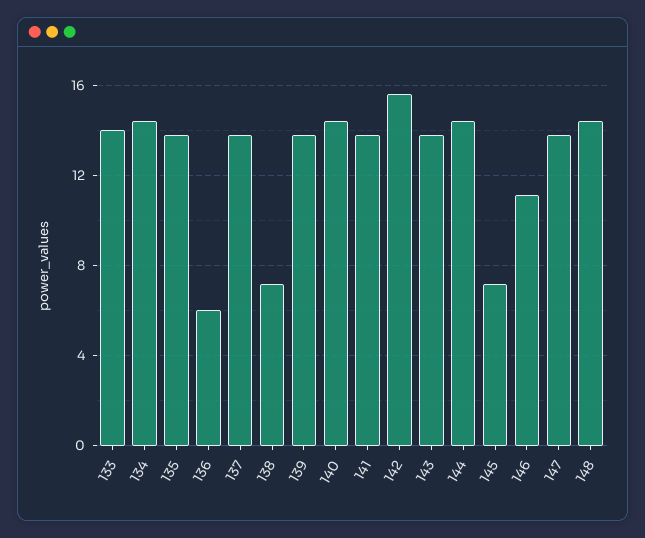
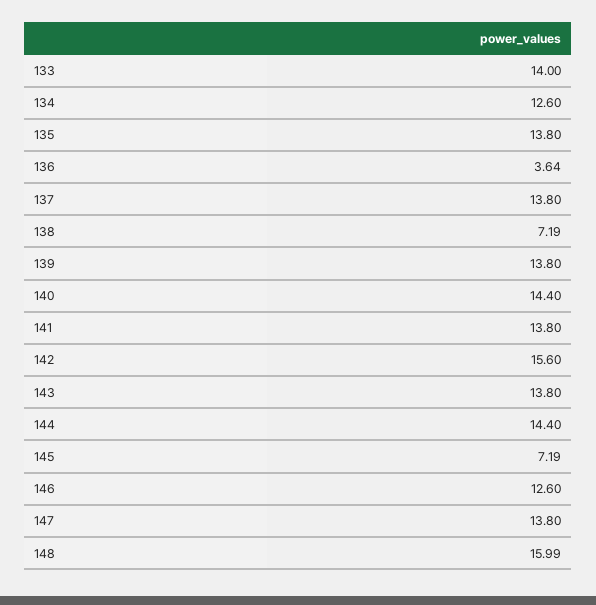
134: 14.5 -> 12.6
136: 6 -> 3.64
146: 11 -> 12.6
148: 14.5 -> 15.99

